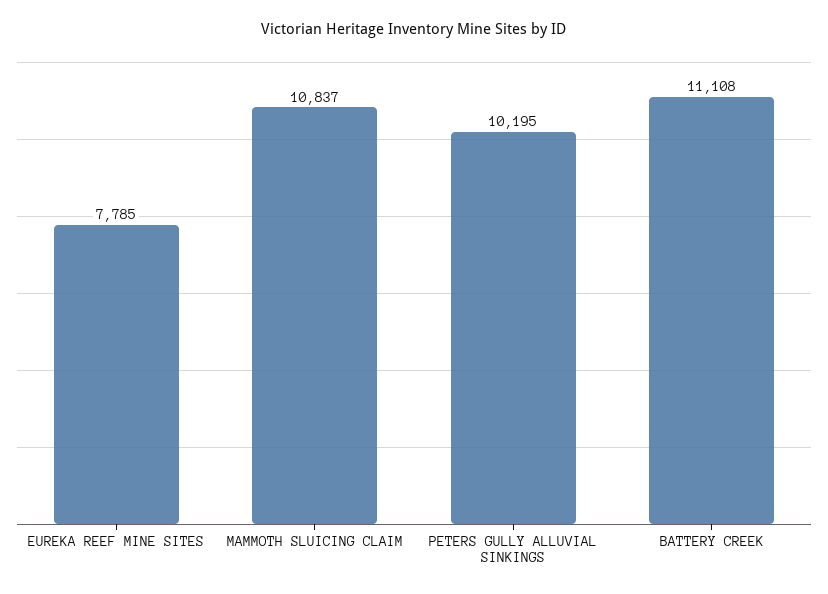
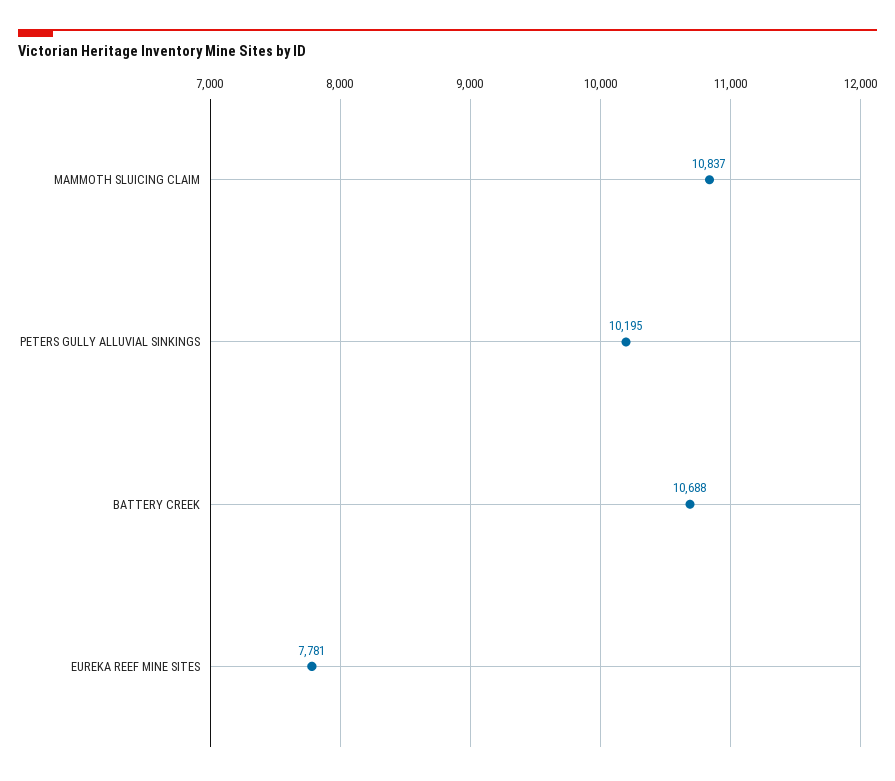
EUREKA REEF MINE SITES: 7785 -> 7781
BATTERY CREEK: 11108 -> 10688

